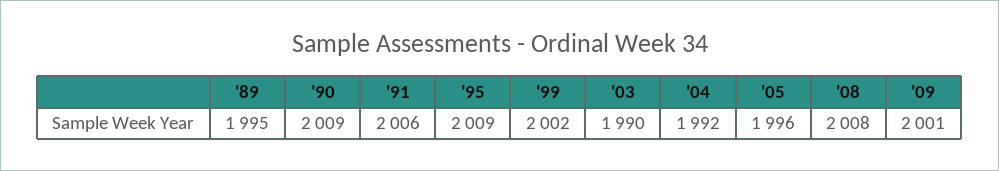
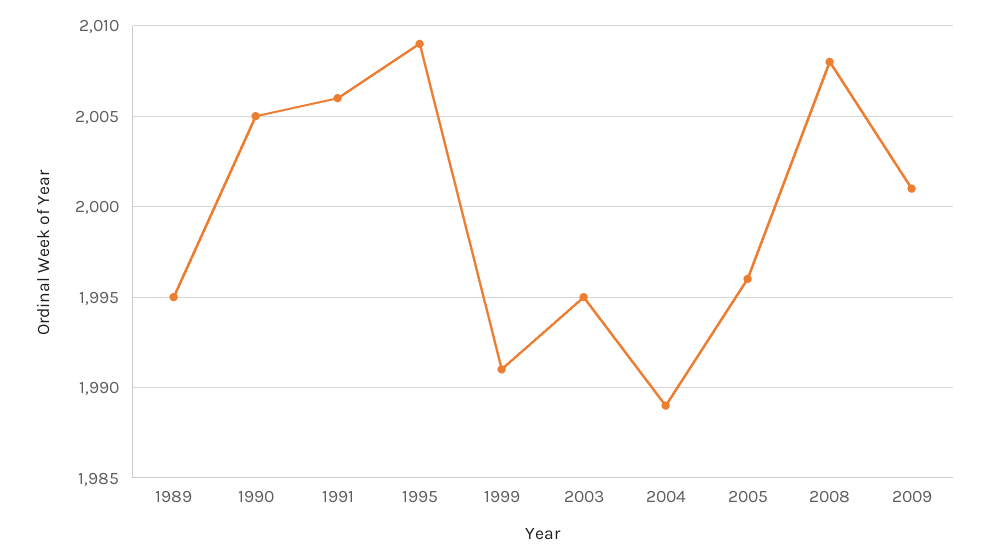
'90: 2009 -> 2005
'99: 2002 -> 1991
'03: 1990 -> 1995
'04: 1992 -> 1989

